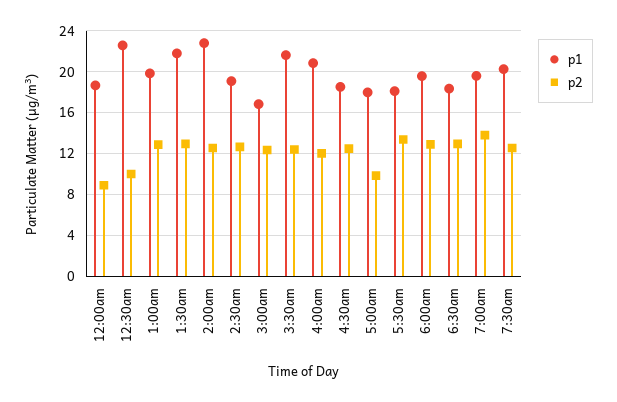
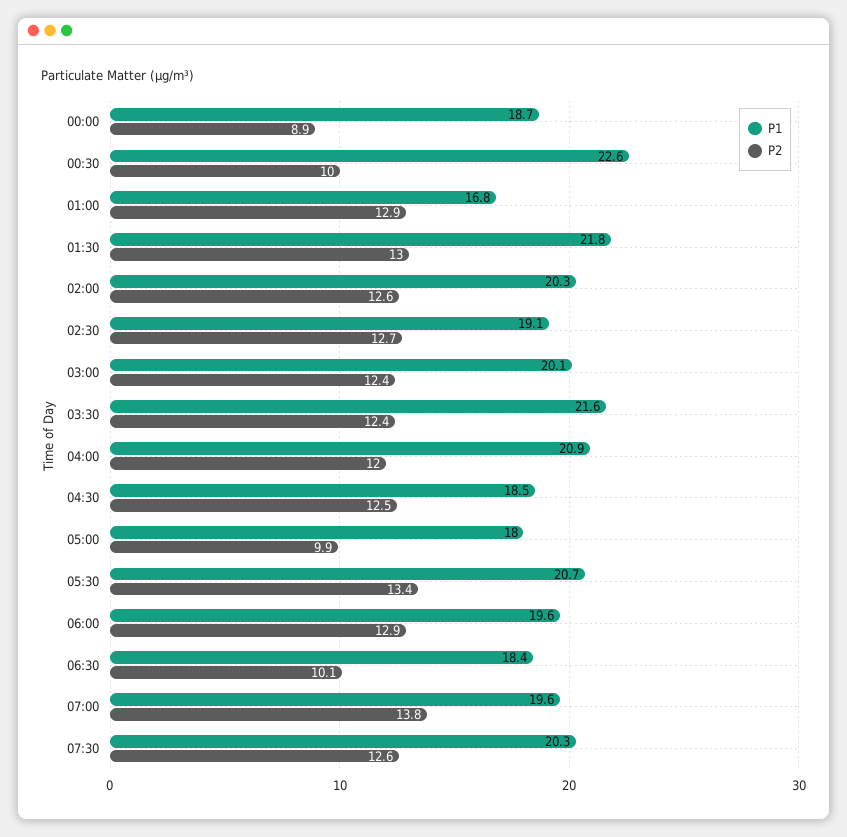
p1, 1:00am: 20 -> 16.8
p1, 2:00am: 23 -> 20.3
p1, 3:00am: 17 -> 20.1
p1, 5:30am: 18 -> 20.7
p2, 6:30am: 13 -> 10.1

